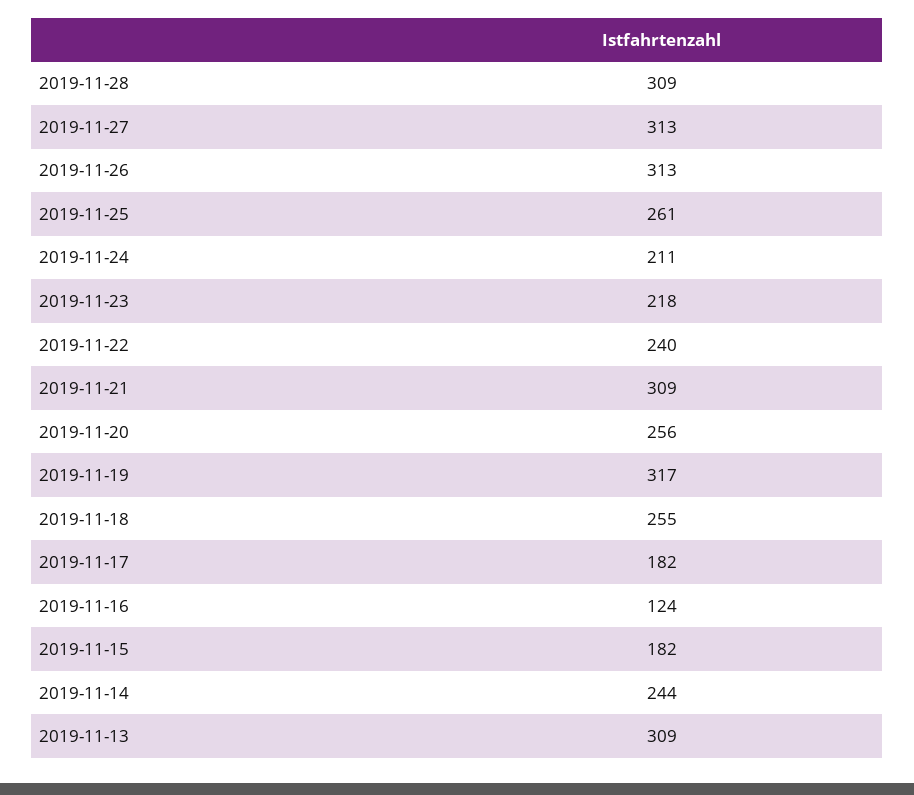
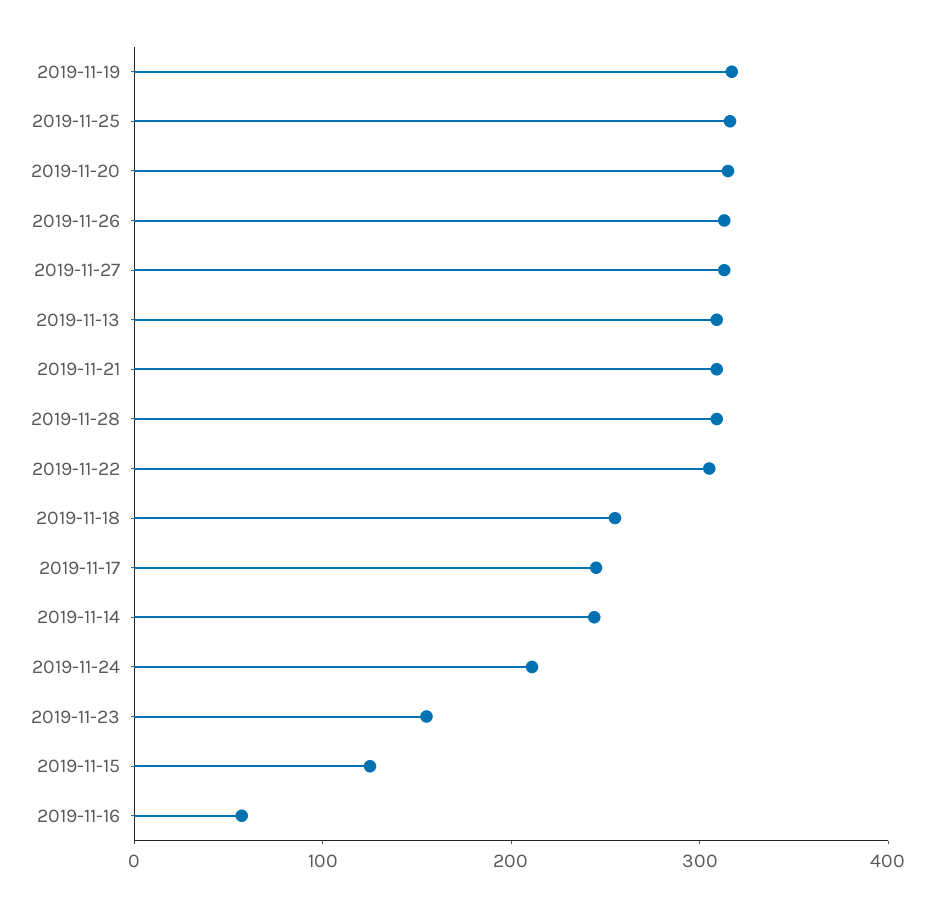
2019-11-25: 261 -> 320
2019-11-23: 218 -> 160
2019-11-22: 240 -> 300
2019-11-20: 256 -> 320
2019-11-17: 182 -> 240
2019-11-16: 124 -> 60
2019-11-15: 182 -> 120

